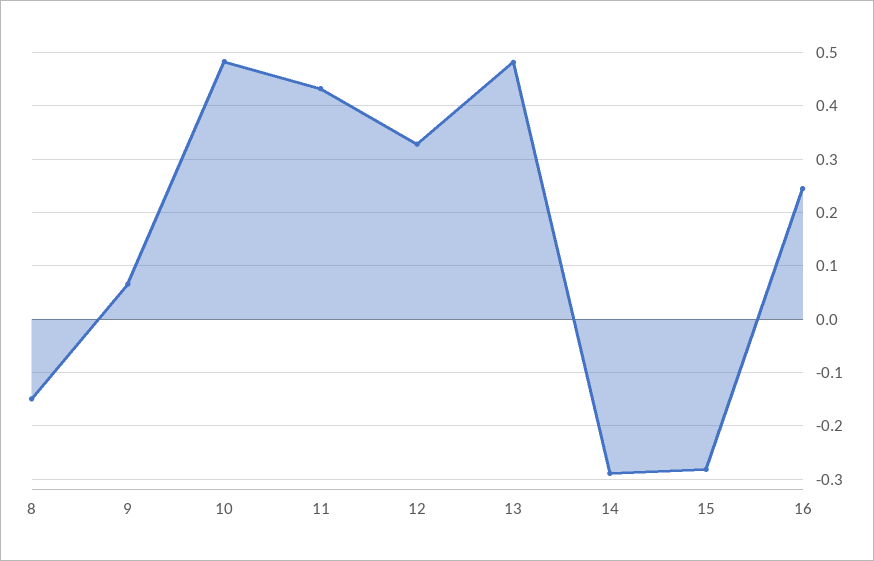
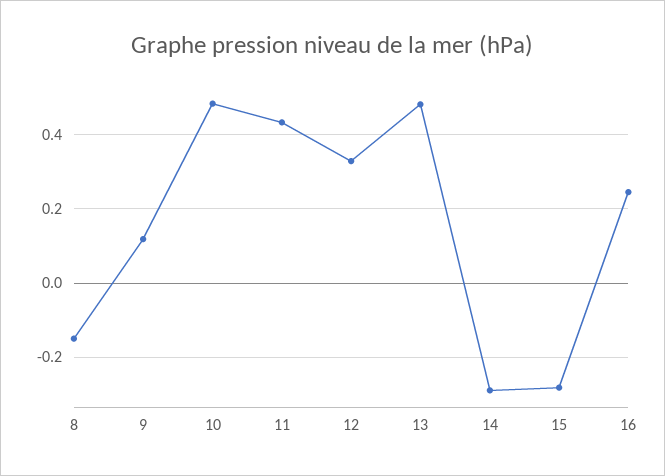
9: 0.06 -> 0.12

